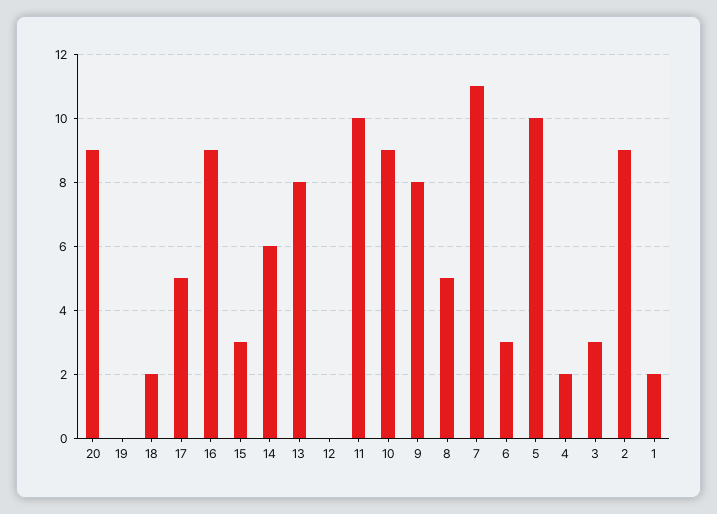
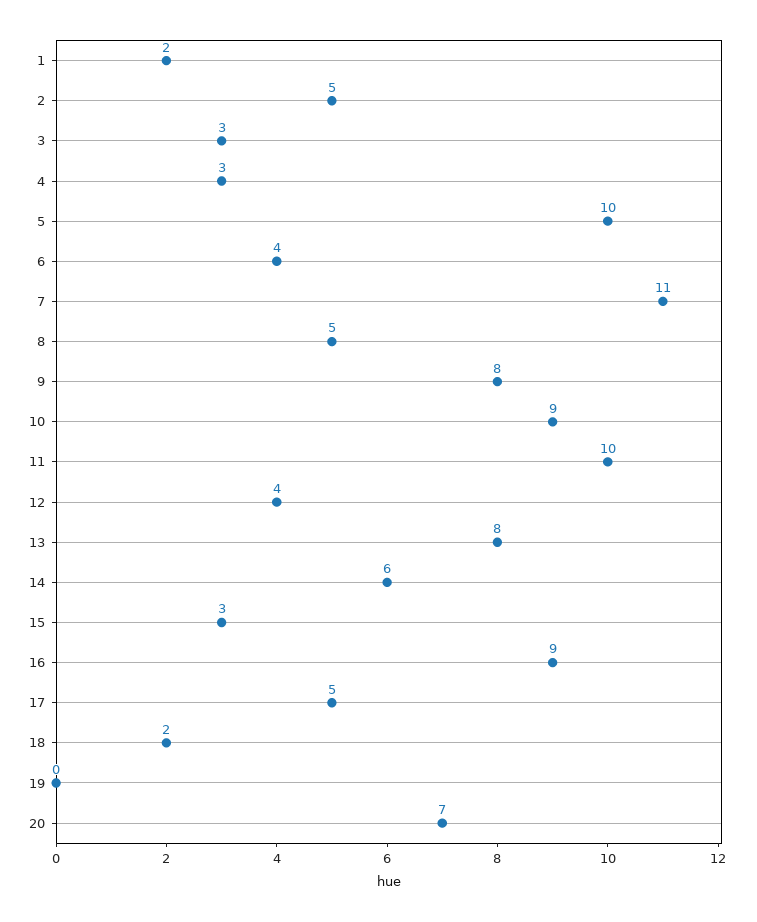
20: 9 -> 7
12: 0 -> 4
6: 3 -> 4
4: 2 -> 3
2: 9 -> 5

